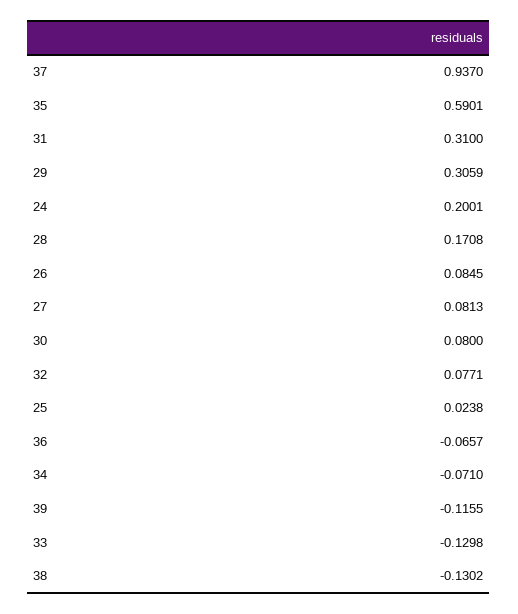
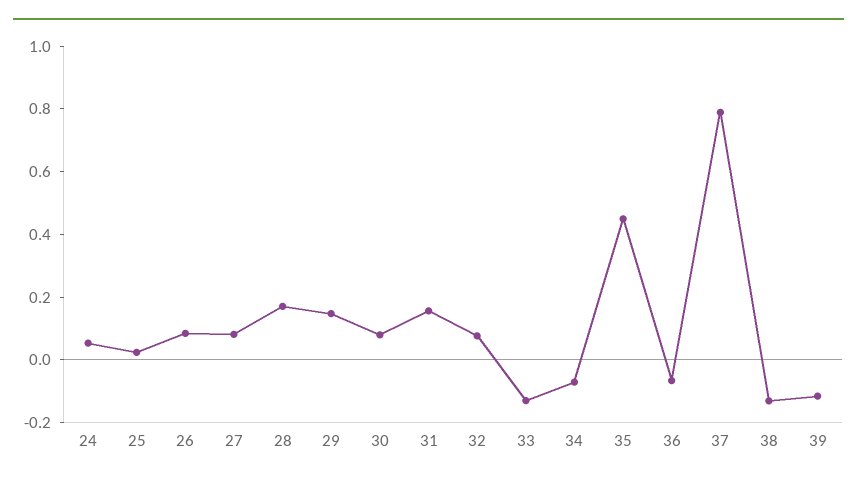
37: 0.937 -> 0.8
35: 0.5901 -> 0.45
31: 0.31 -> 0.15
29: 0.3059 -> 0.15
24: 0.2001 -> 0.05

